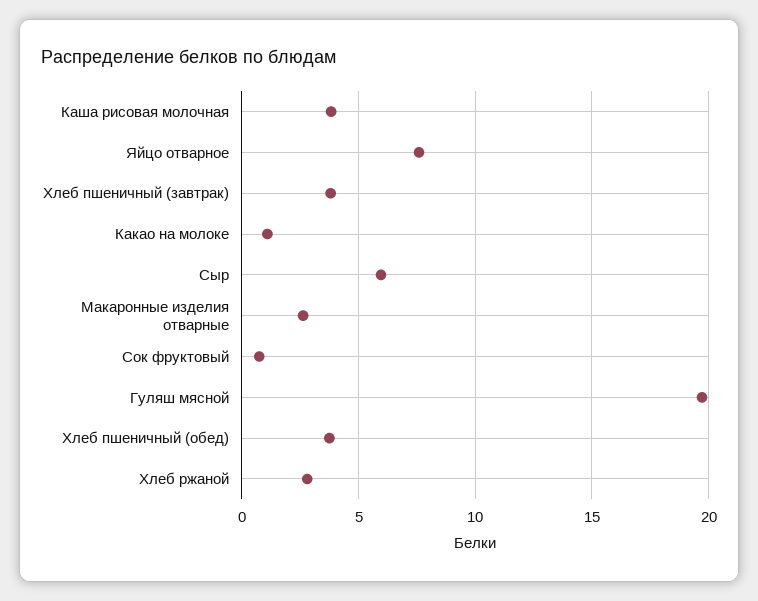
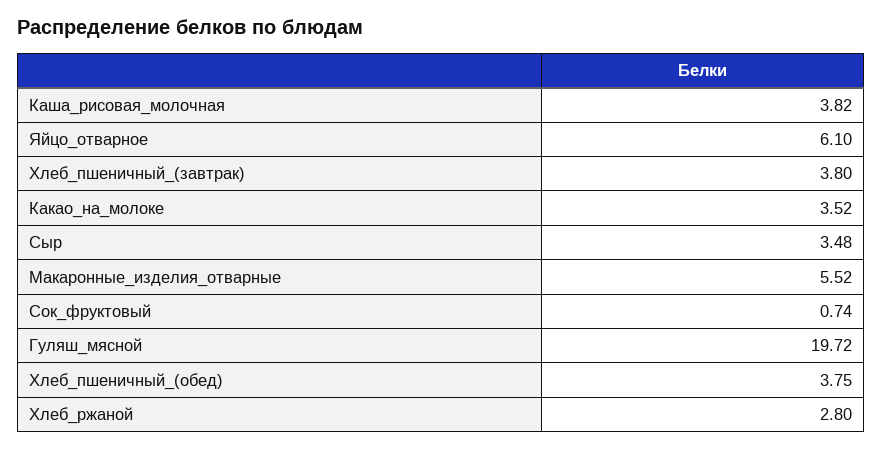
Яйцо отварное: 7.5 -> 6.1
Какао на молоке: 1 -> 3.52
Сыр: 6 -> 3.48
Макаронные изделия отварные: 2.5 -> 5.52

